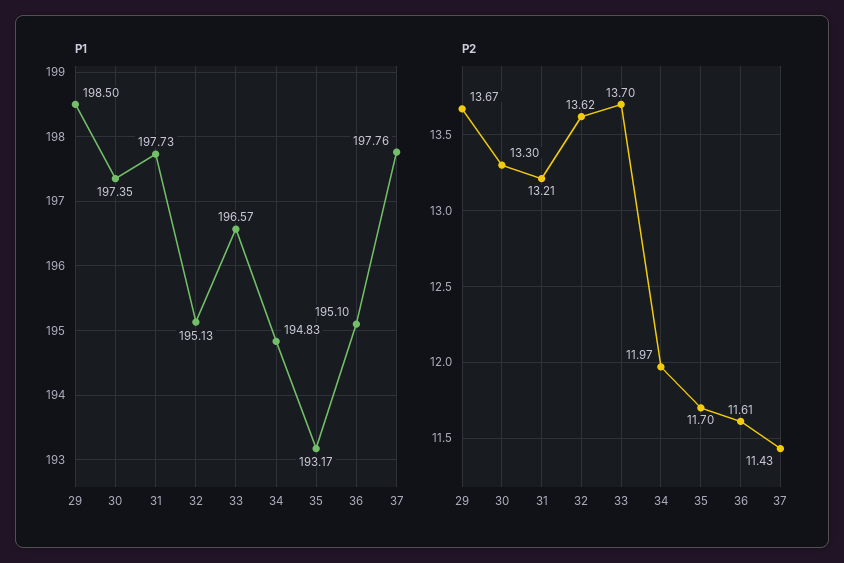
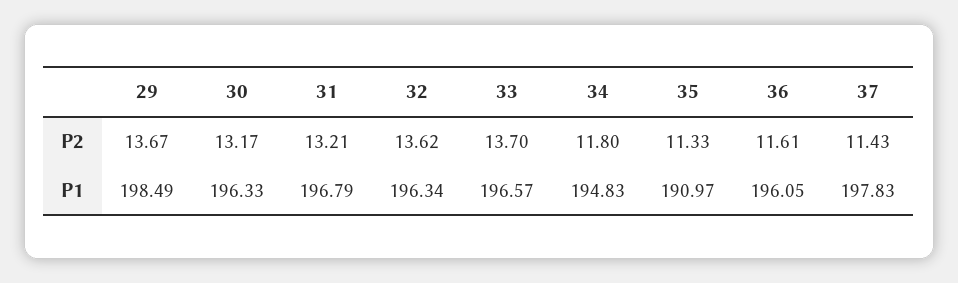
P1, 29: 198.5 -> 198.49
P1, 30: 197.35 -> 196.33
P1, 31: 197.73 -> 196.79
P1, 32: 195.13 -> 196.34
P1, 35: 193.17 -> 190.97
P1, 36: 195.1 -> 196.05
P1, 37: 197.76 -> 197.83
P2, 30: 13.3 -> 13.17
P2, 34: 11.97 -> 11.8
P2, 35: 11.7 -> 11.33

